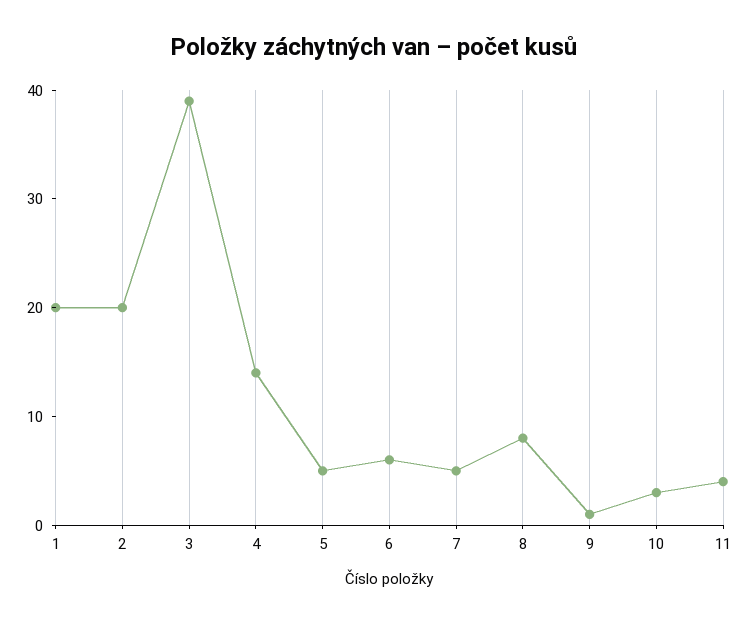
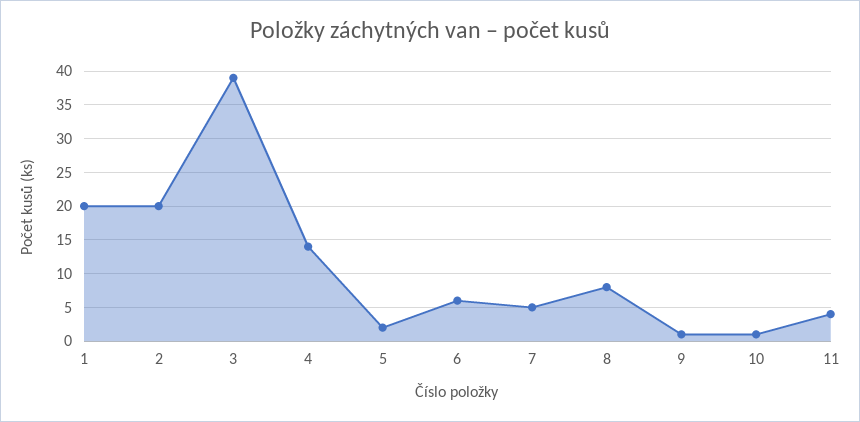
5: 5 -> 2
10: 3 -> 1

